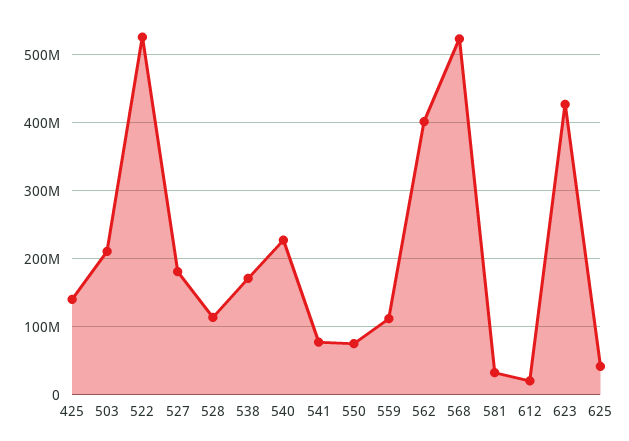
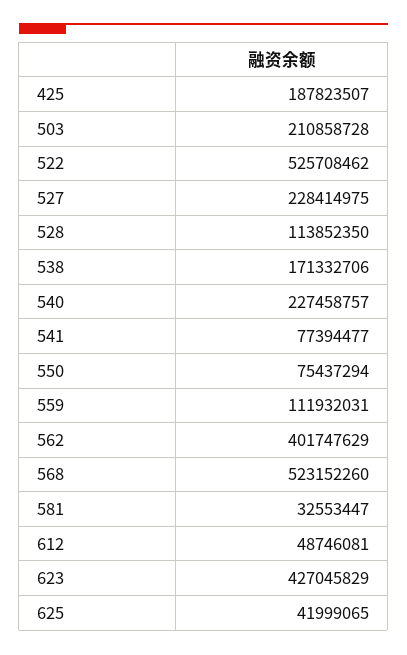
425: 140000000 -> 187823507
527: 180000000 -> 228414975
612: 20000000 -> 48746081

